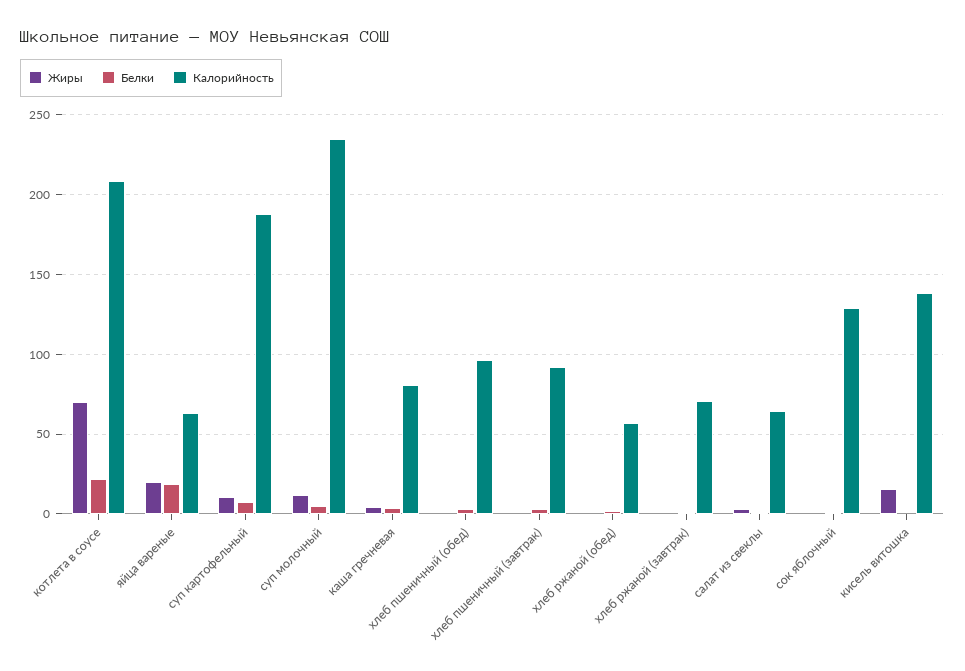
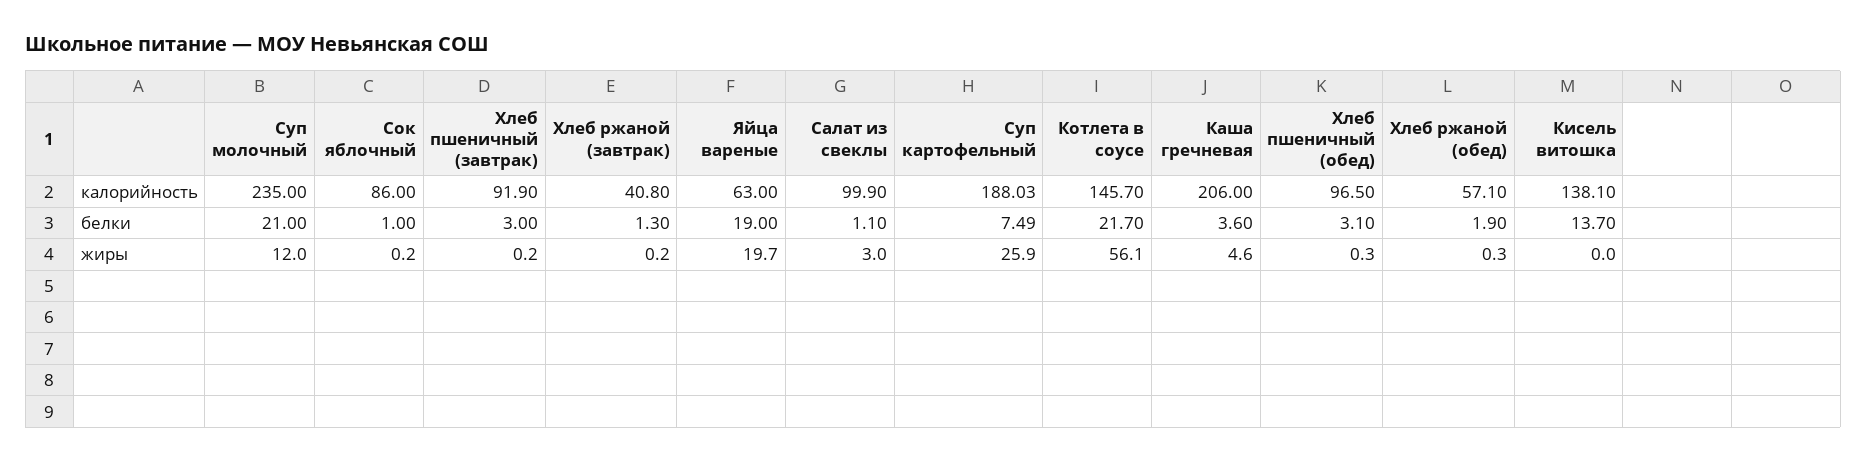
Жиры, котлета в соусе: 70 -> 56.1
Калорийность, котлета в соусе: 210 -> 145.7
Жиры, суп картофельный: 10 -> 25.9
Белки, суп молочный: 5 -> 21
Калорийность, каша гречневая: 80 -> 206
Калорийность, хлеб ржаной (завтрак): 70 -> 40.8
Калорийность, салат из свеклы: 65 -> 99.9
Калорийность, сок яблочный: 130 -> 86
Жиры, кисель витошка: 15 -> 0
Белки, кисель витошка: 0 -> 13.7

